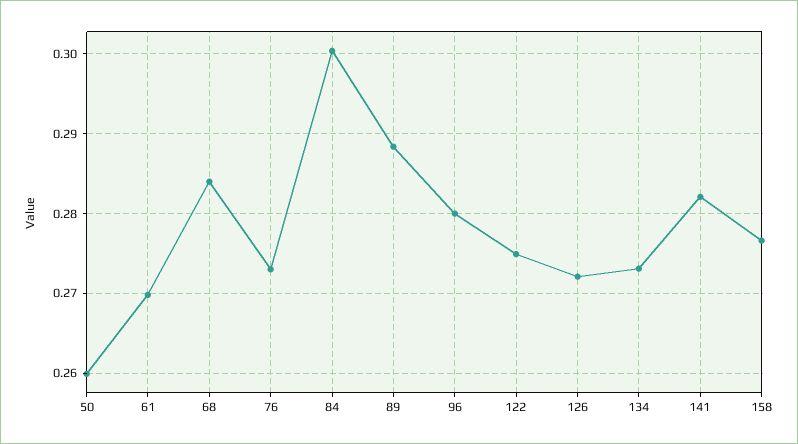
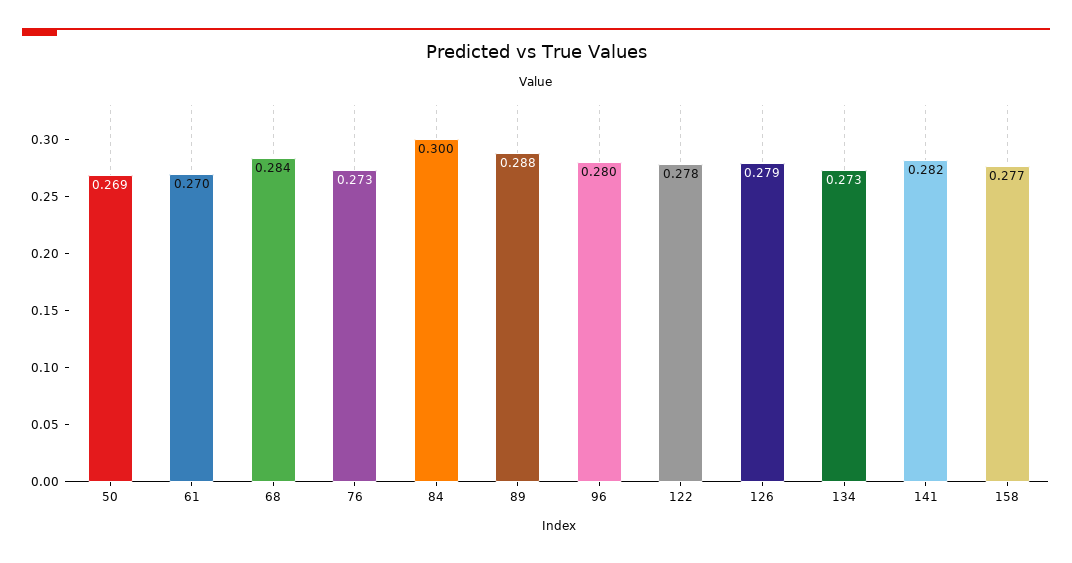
50: 0.26 -> 0.269
122: 0.275 -> 0.278
126: 0.272 -> 0.279

